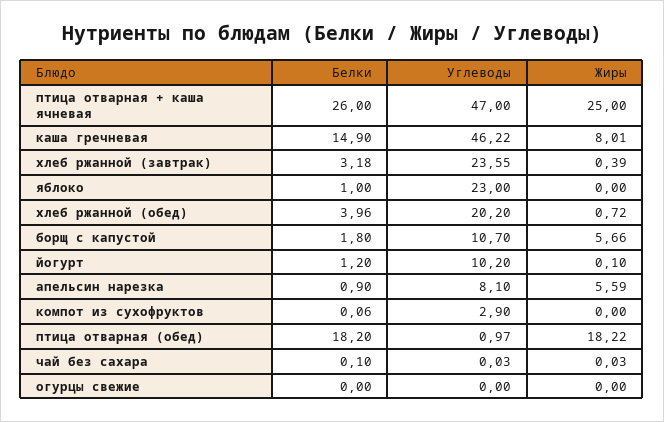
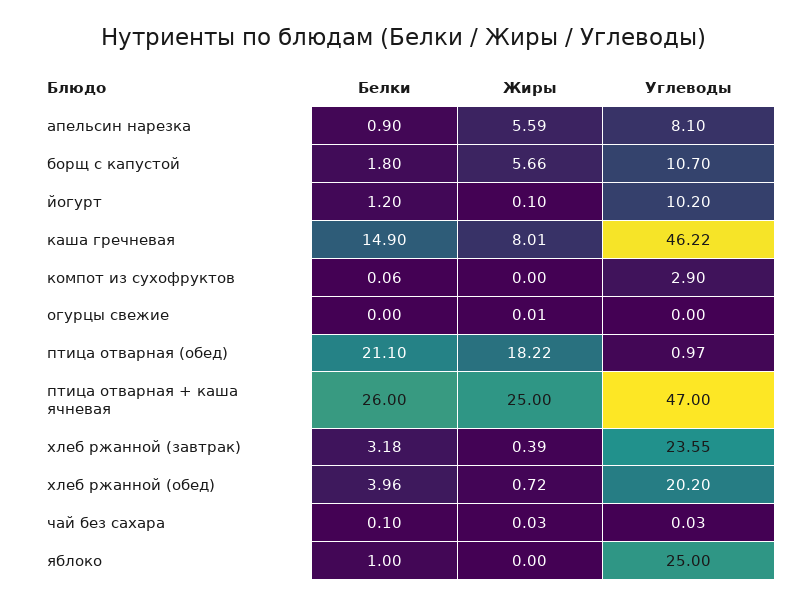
Углеводы, яблоко: 23 -> 25
Белки, птица отварная (обед): 18.2 -> 21.1
Жиры, огурцы свежие: 0 -> 0.01

